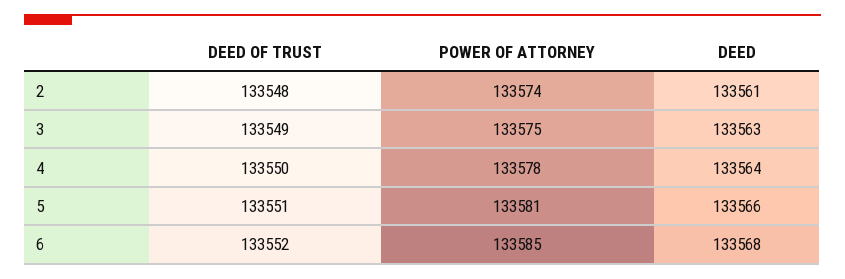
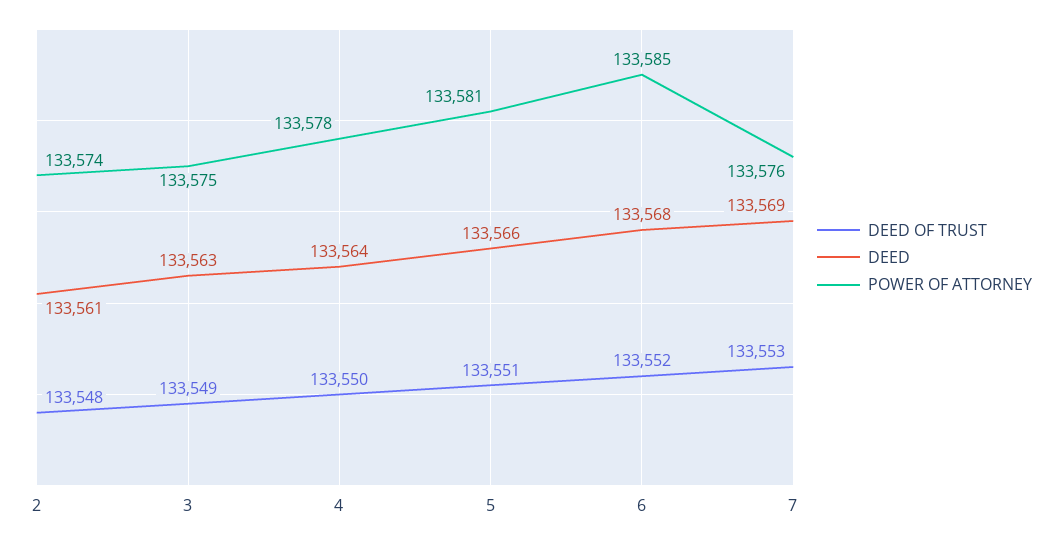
DEED OF TRUST, 7: none -> 133553
DEED, 7: none -> 133569
POWER OF ATTORNEY, 7: none -> 133576

